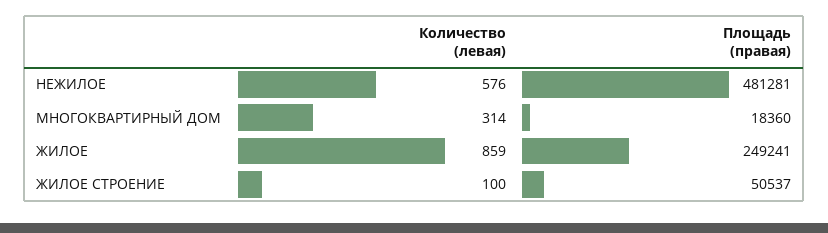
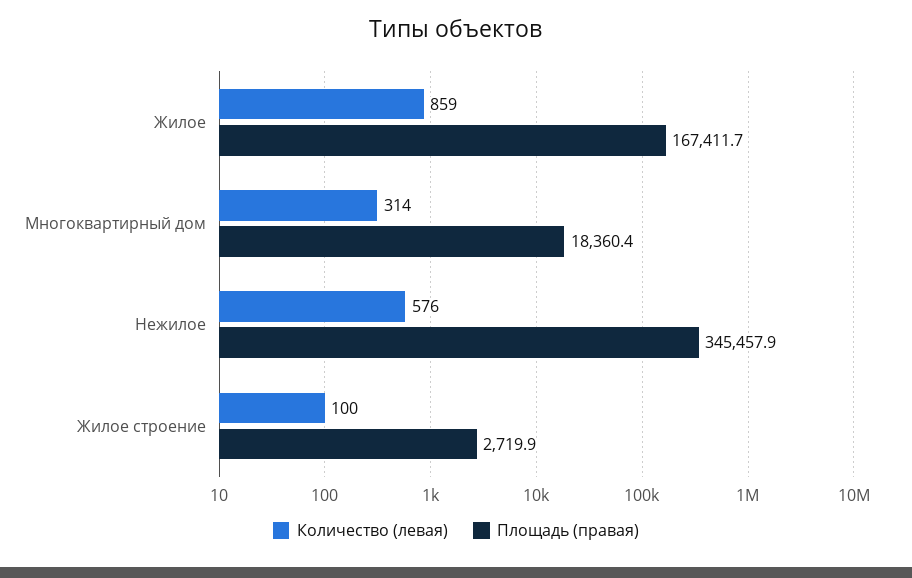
Площадь (правая), НЕЖИЛОЕ: 481281 -> 345457.9
Площадь (правая), ЖИЛОЕ: 249241 -> 167411.7
Площадь (правая), ЖИЛОЕ СТРОЕНИЕ: 50537 -> 2719.9

